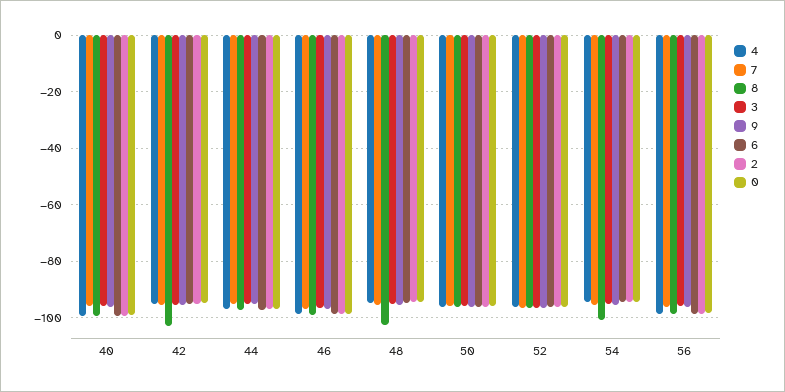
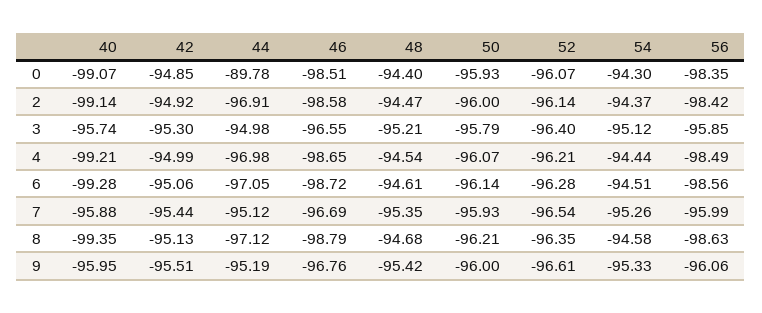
8, 42: -102.5 -> -95.13
0, 44: -97.5 -> -89.78
8, 48: -102.5 -> -94.68
8, 54: -100 -> -94.58

